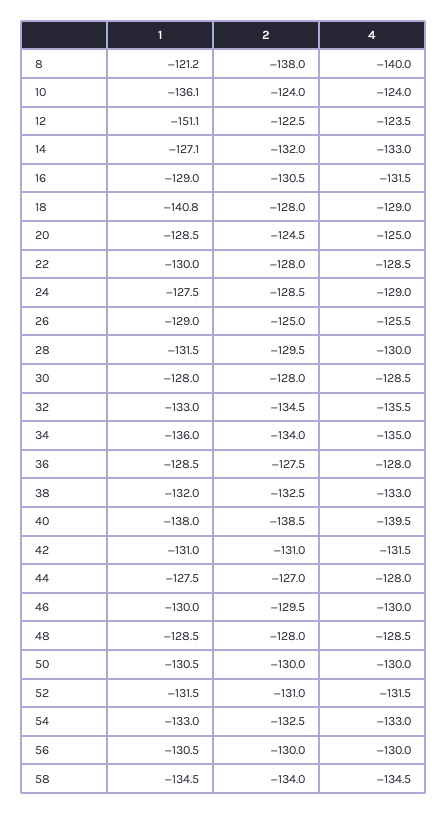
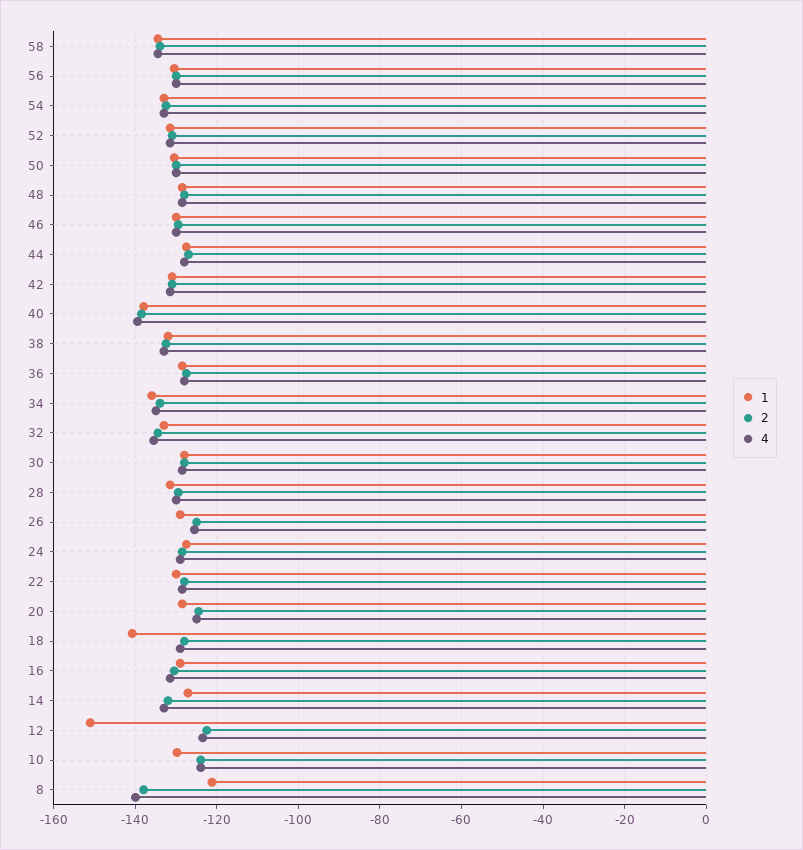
1, 10: -136.1 -> -130

